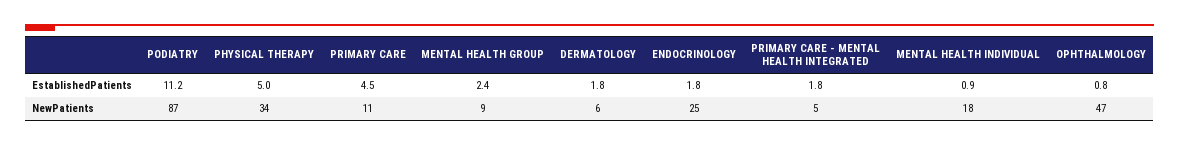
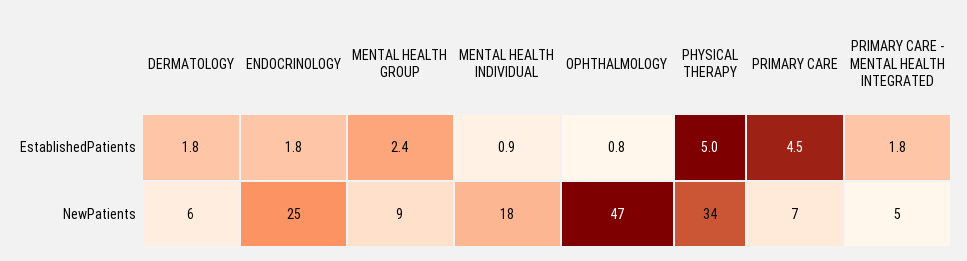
PODIATRY, EstablishedPatients: 11.2 -> none
PODIATRY, NewPatients: 87 -> none
PRIMARY CARE, NewPatients: 11 -> 7

